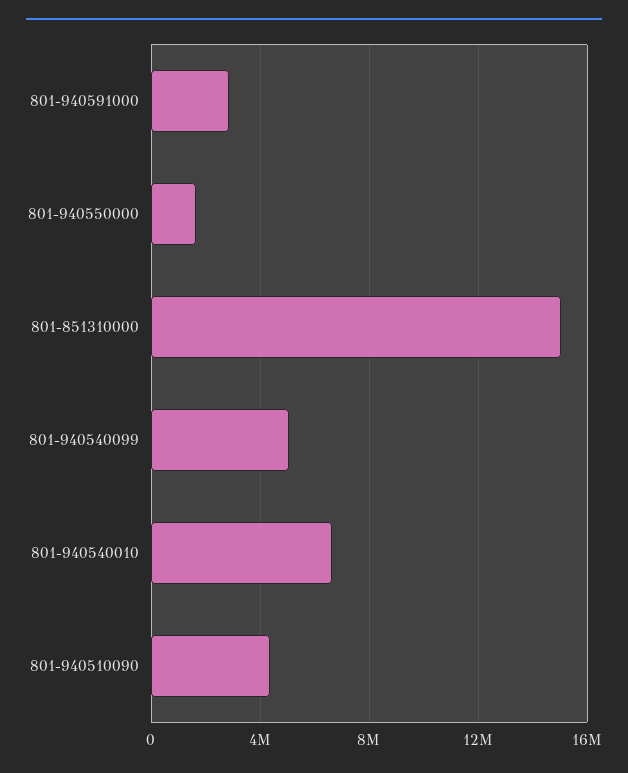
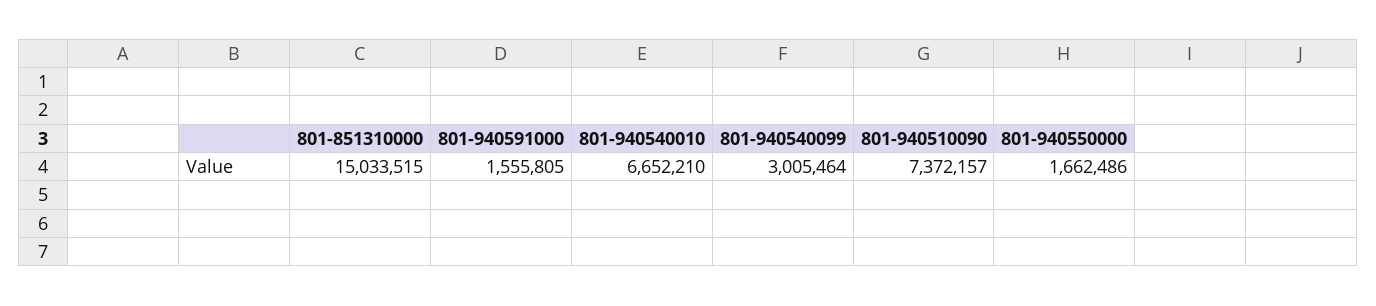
801-940591000: 3000000 -> 1555805
801-940540099: 5000000 -> 3005464
801-940510090: 4500000 -> 7372157

